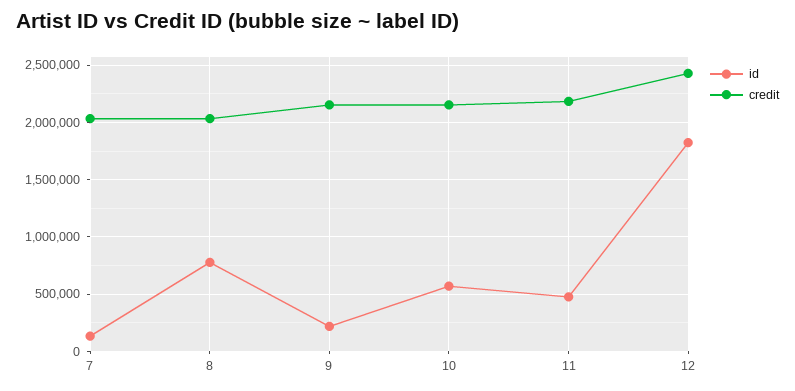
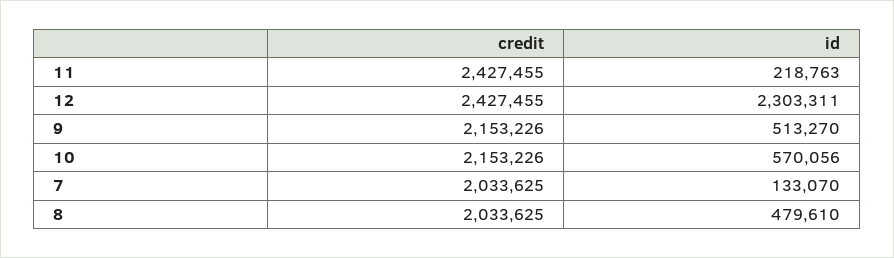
id, 8: 800000 -> 479610
id, 9: 200000 -> 513270
id, 11: 500000 -> 218763
credit, 11: 2200000 -> 2427455
id, 12: 1800000 -> 2303311

